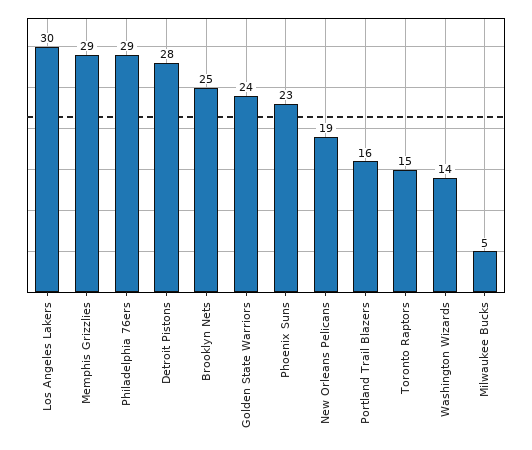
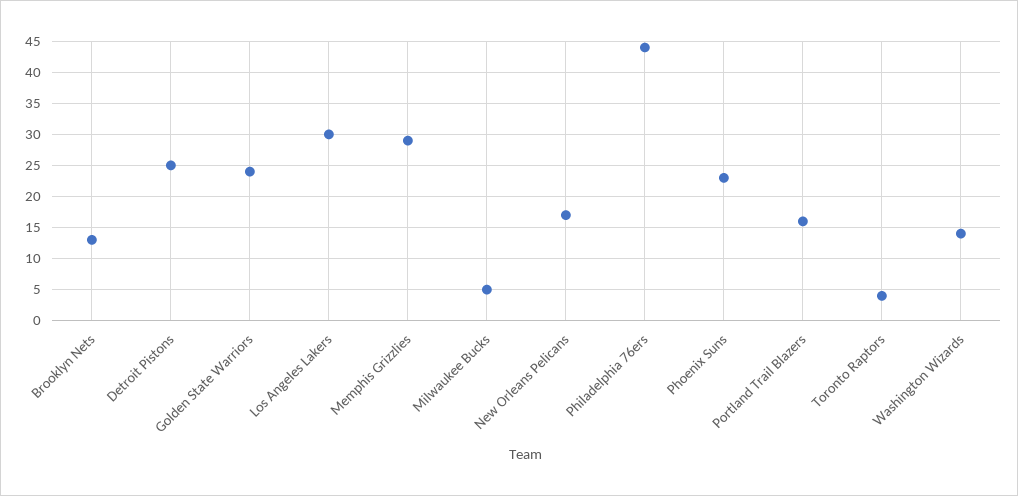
Philadelphia 76ers: 29 -> 44
Detroit Pistons: 28 -> 25
Brooklyn Nets: 25 -> 13
New Orleans Pelicans: 19 -> 17
Toronto Raptors: 15 -> 4

